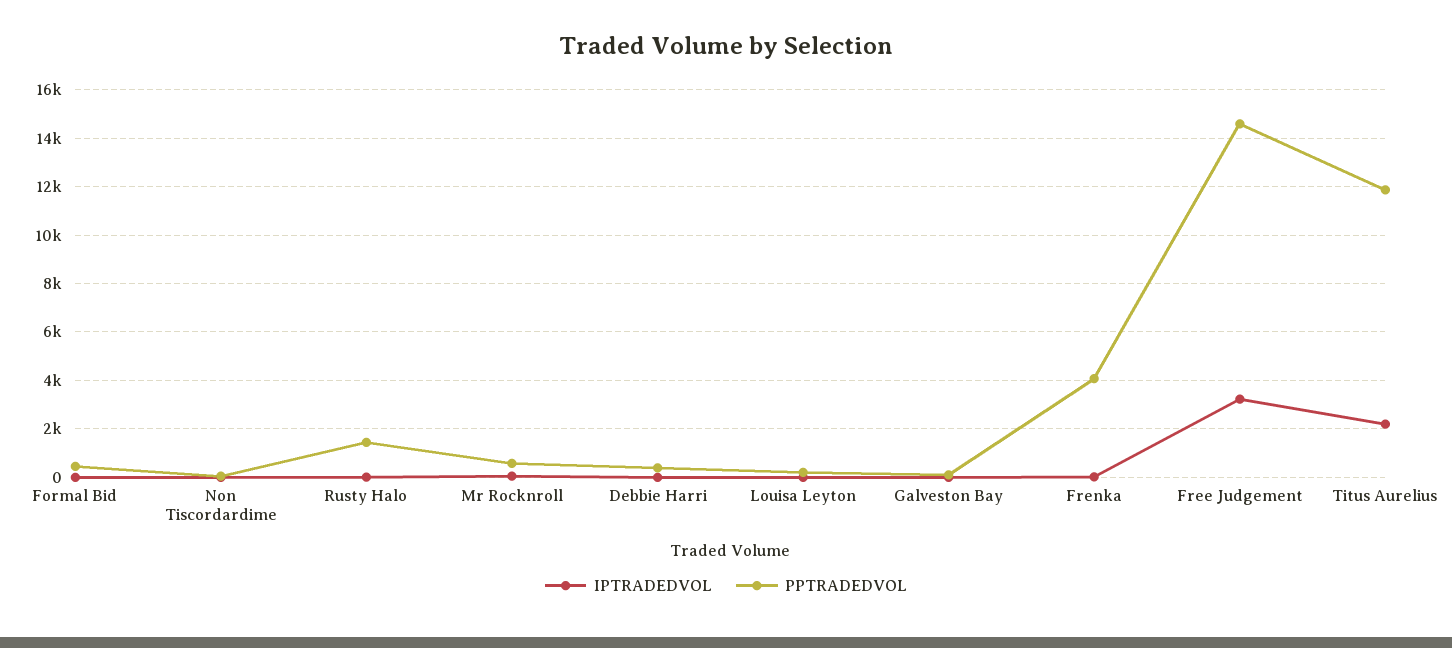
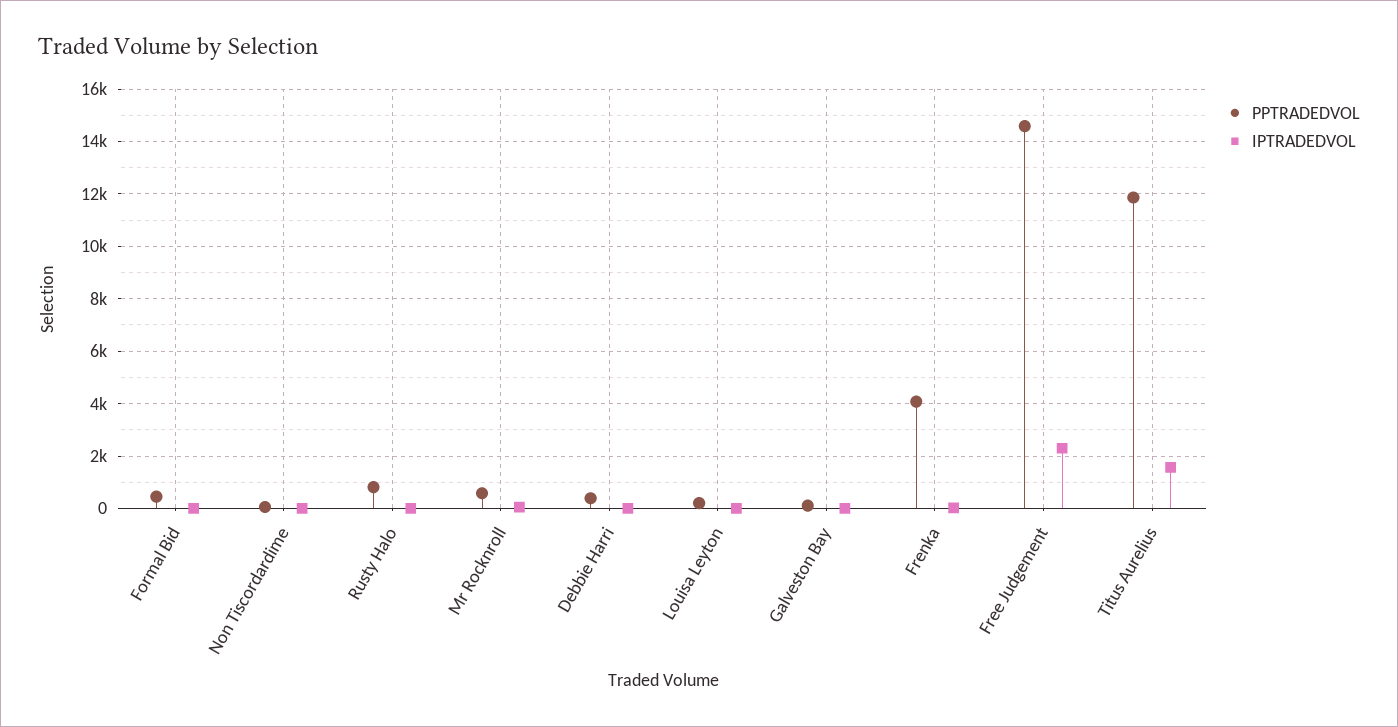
PPTRADEDVOL, Rusty Halo: 1500 -> 750
IPTRADEDVOL, Free Judgement: 3250 -> 2250
IPTRADEDVOL, Titus Aurelius: 2250 -> 1500

